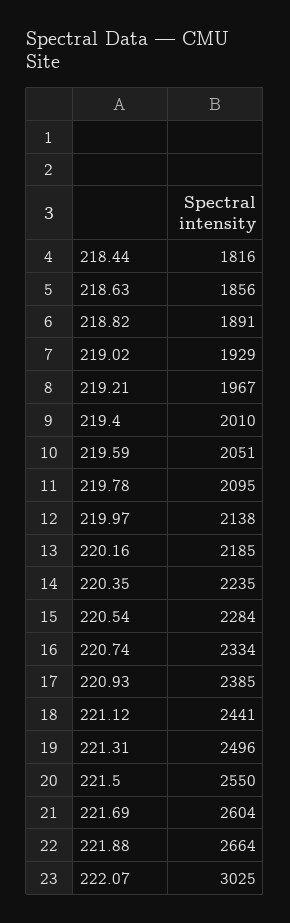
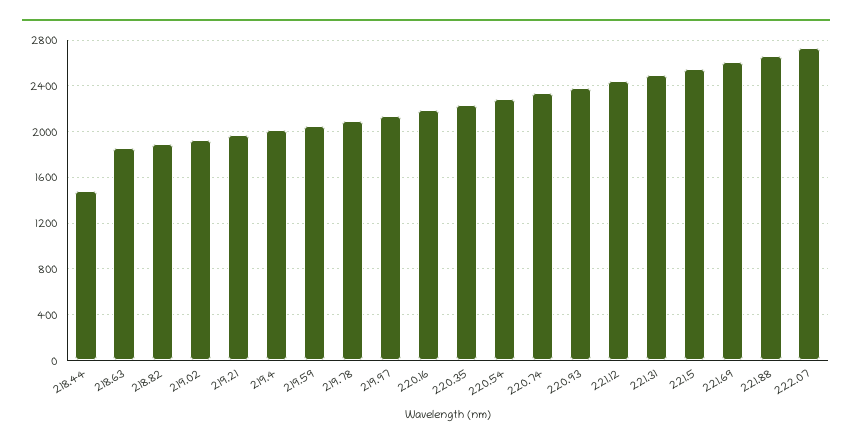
218.44: 1816 -> 1500
222.07: 3025 -> 2700

